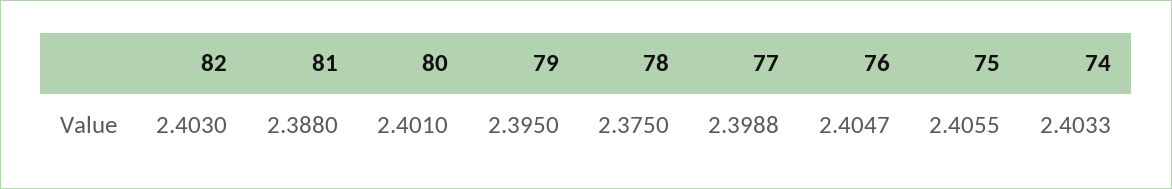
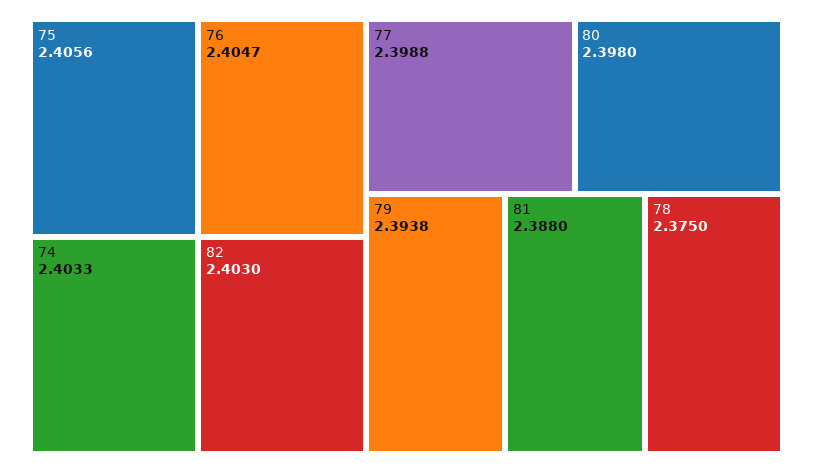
80: 2.401 -> 2.398
79: 2.395 -> 2.3938
75: 2.4055 -> 2.4056

